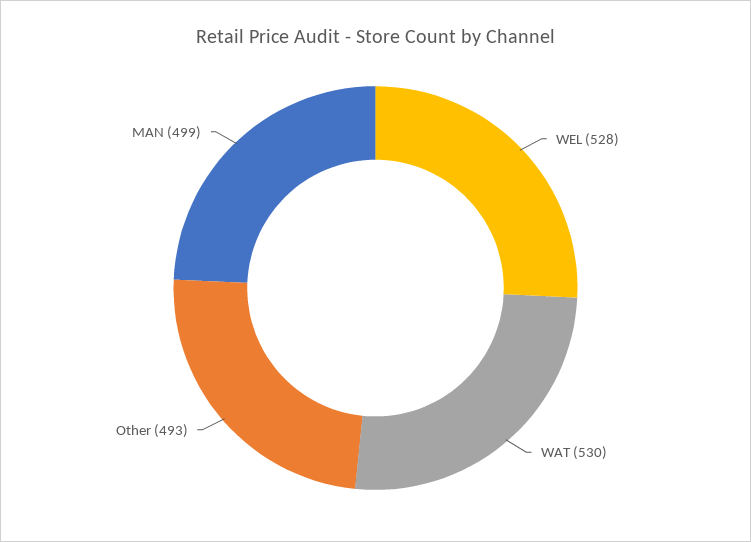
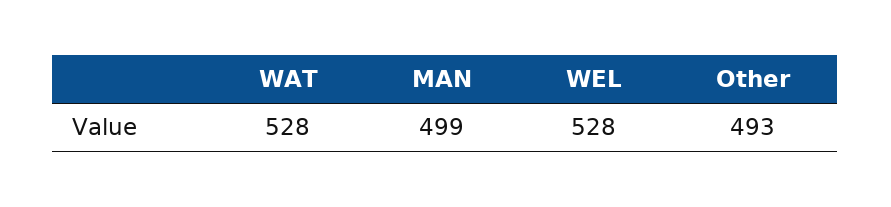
WAT: 530 -> 528

